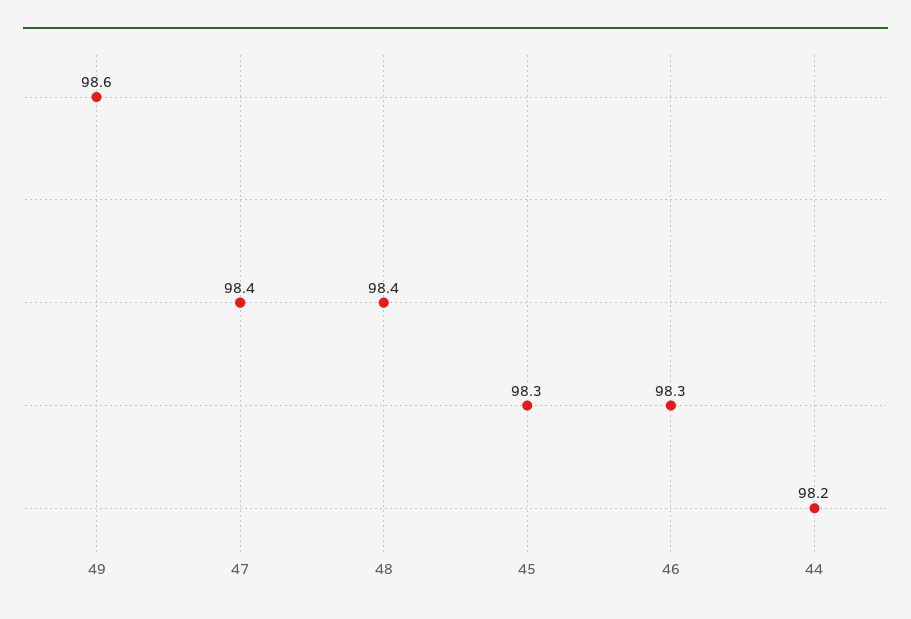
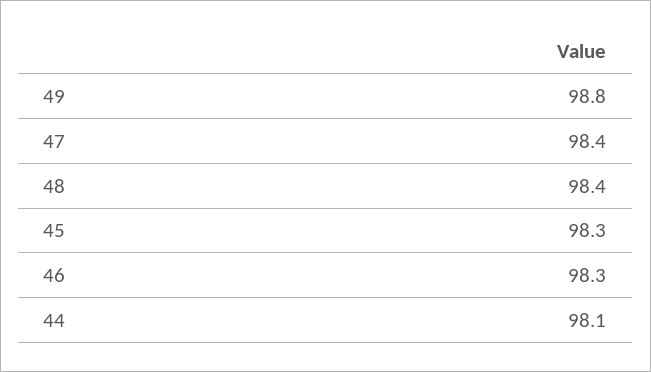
49: 98.6 -> 98.8
44: 98.2 -> 98.1

